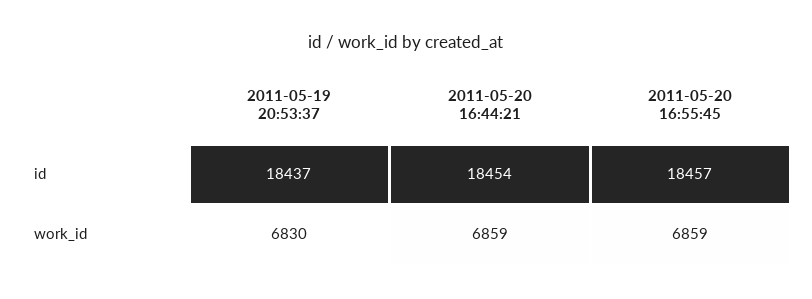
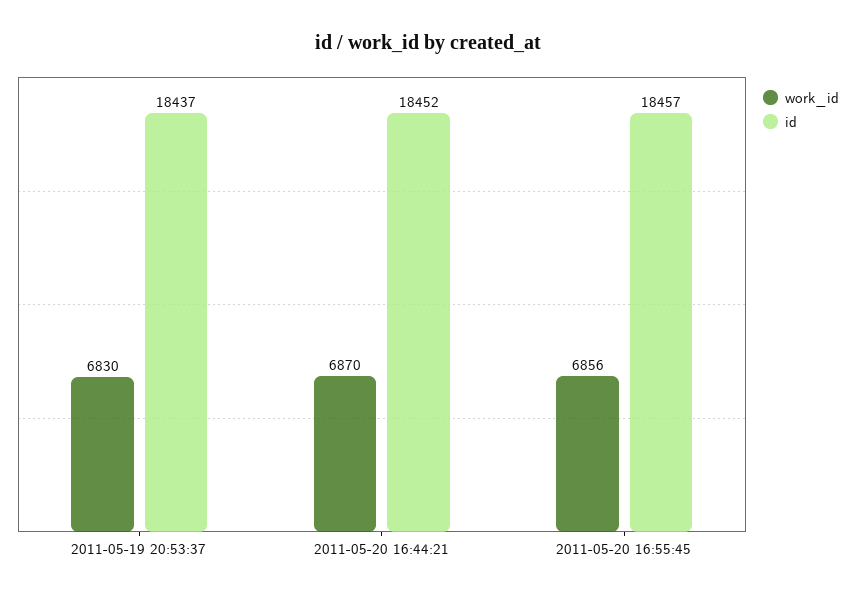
id, 2011-05-20 16:44:21: 18454 -> 18452
work_id, 2011-05-20 16:44:21: 6859 -> 6870
work_id, 2011-05-20 16:55:45: 6859 -> 6856

